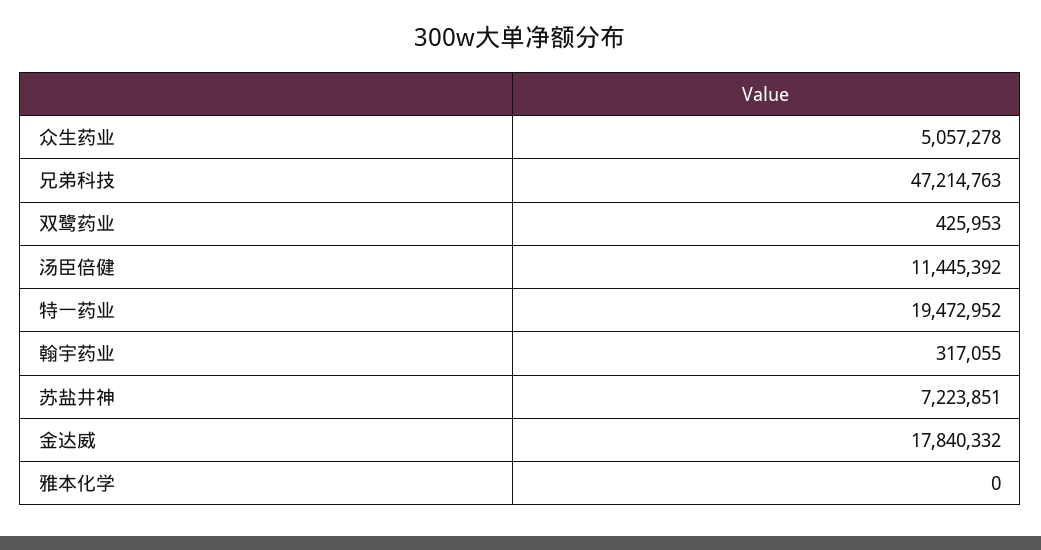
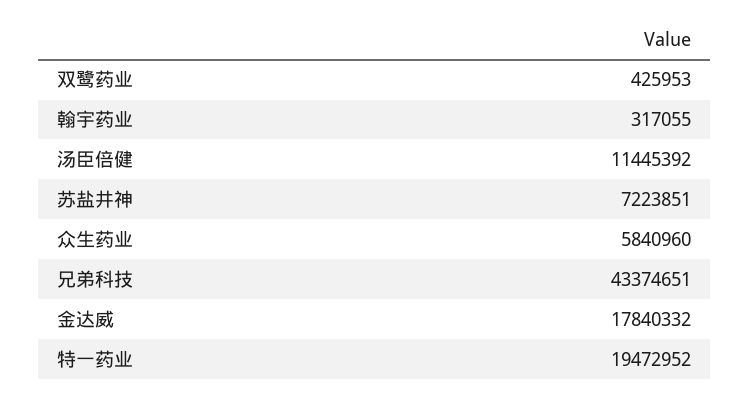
众生药业: 5057278 -> 5840960
兄弟科技: 47214763 -> 43374651
雅本化学: 0 -> none

